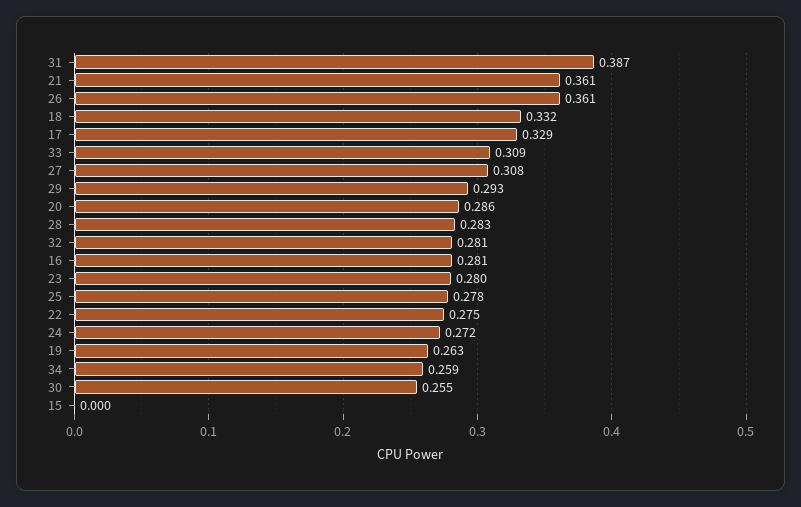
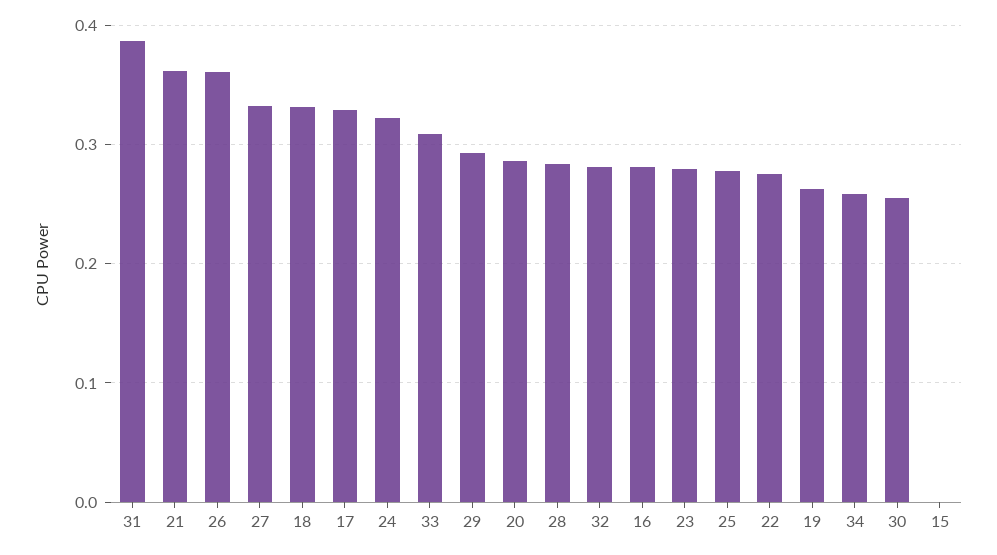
27: 0.308 -> 0.33
24: 0.272 -> 0.32

